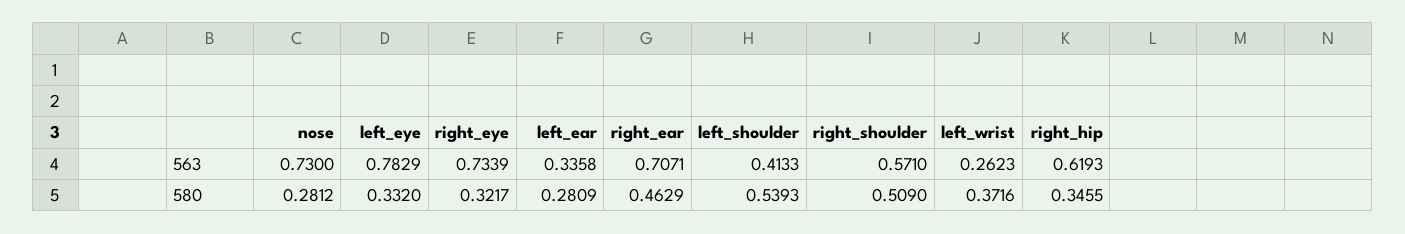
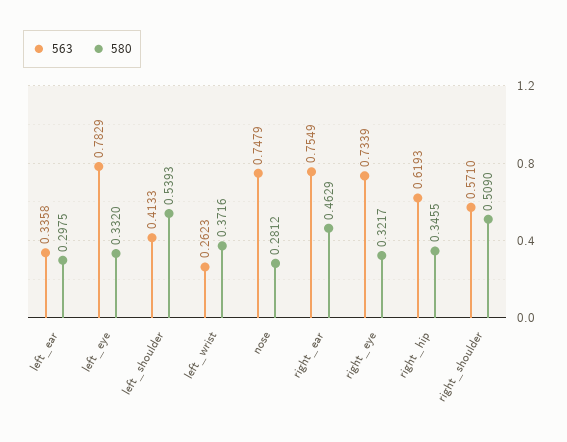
563, nose: 0.73 -> 0.7479
563, right_ear: 0.7071 -> 0.7549
580, left_ear: 0.2809 -> 0.2975

